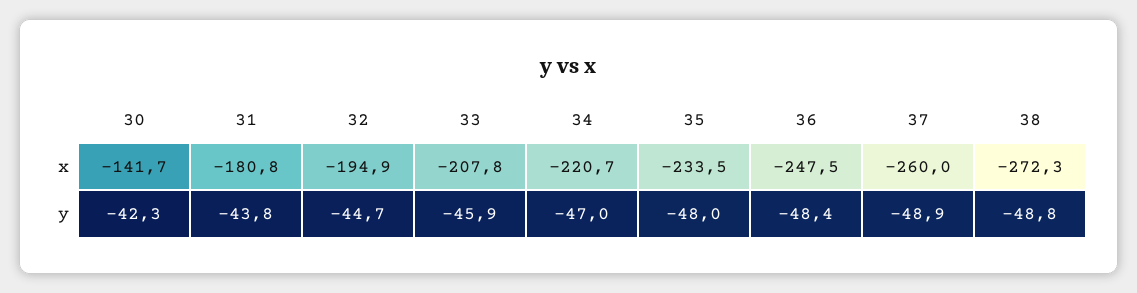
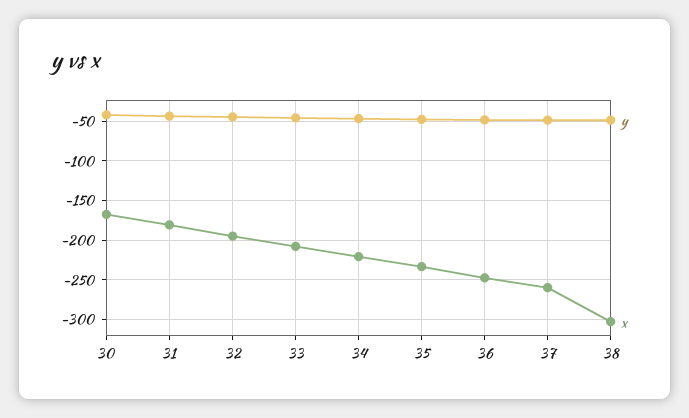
x, 30: -141.7 -> -170
x, 38: -272.3 -> -300

